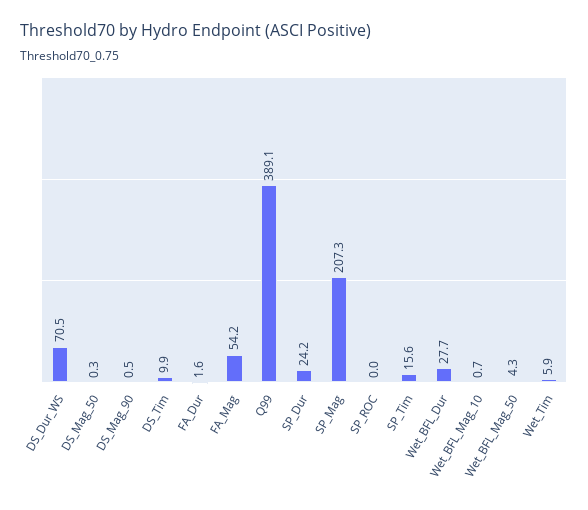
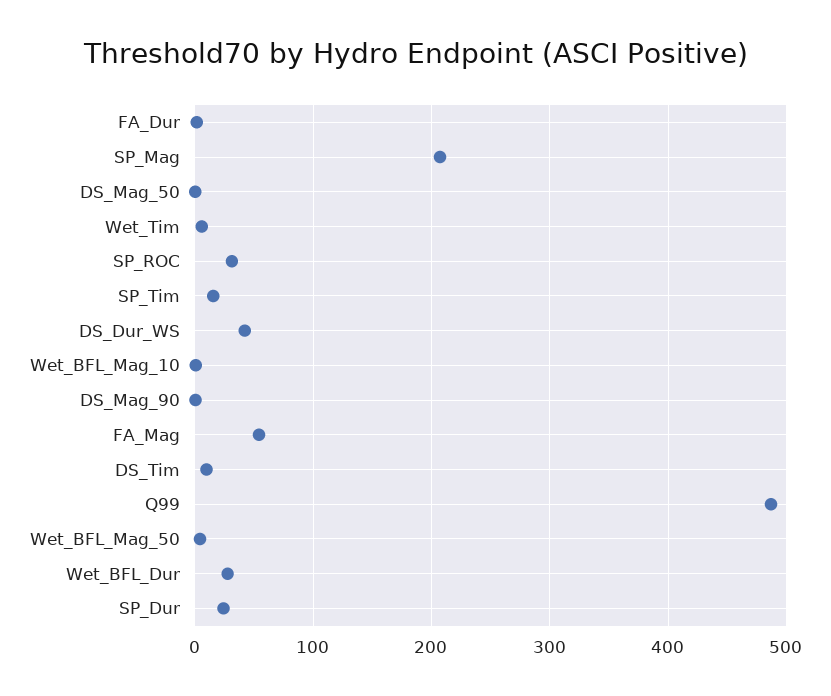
DS_Dur_WS: 70.5 -> 40
Q99: 389.1 -> 490
SP_ROC: 0 -> 30

